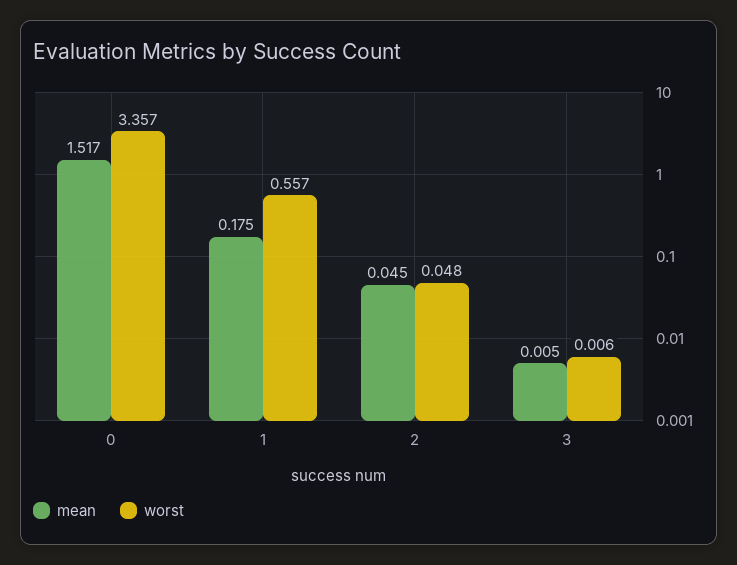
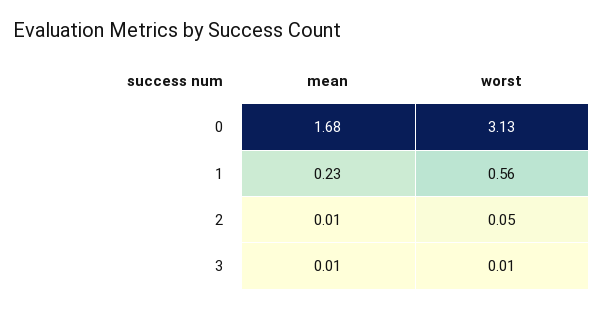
mean, 0: 1.517 -> 1.68
worst, 0: 3.357 -> 3.13
mean, 1: 0.175 -> 0.23
mean, 2: 0.045 -> 0.01

